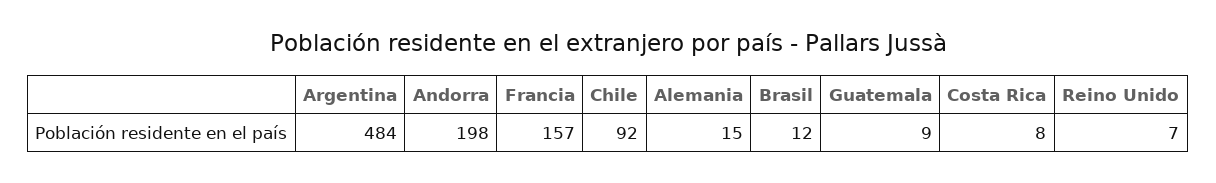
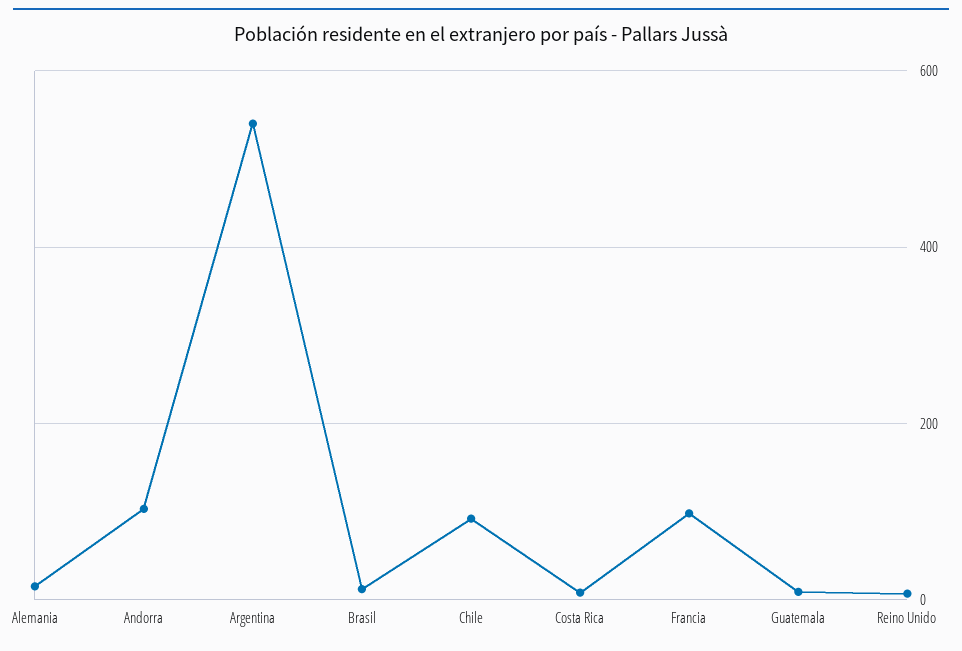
Argentina: 484 -> 540
Andorra: 198 -> 100
Francia: 157 -> 100

